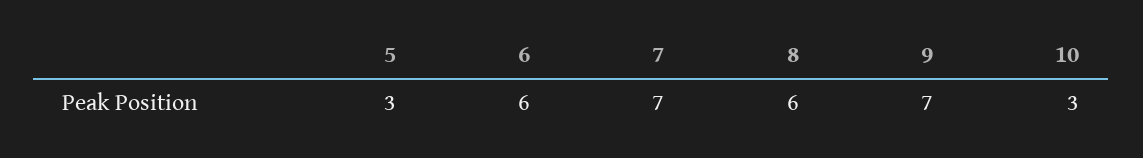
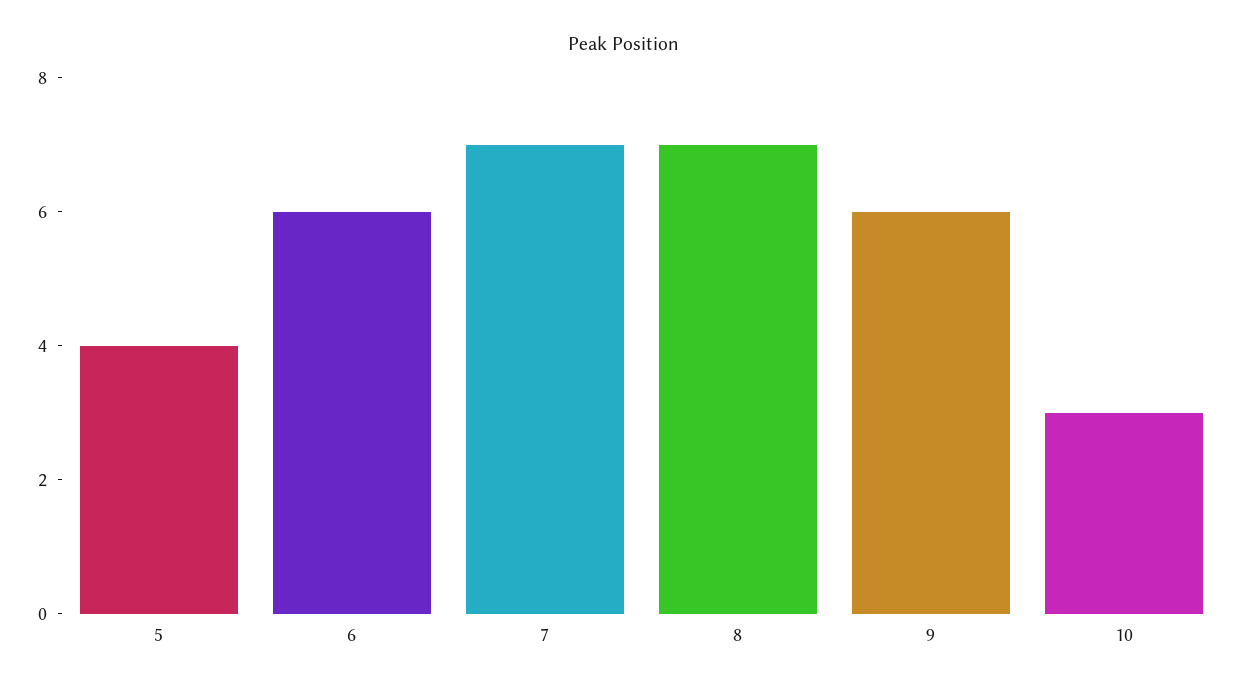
5: 3 -> 4
8: 6 -> 7
9: 7 -> 6

